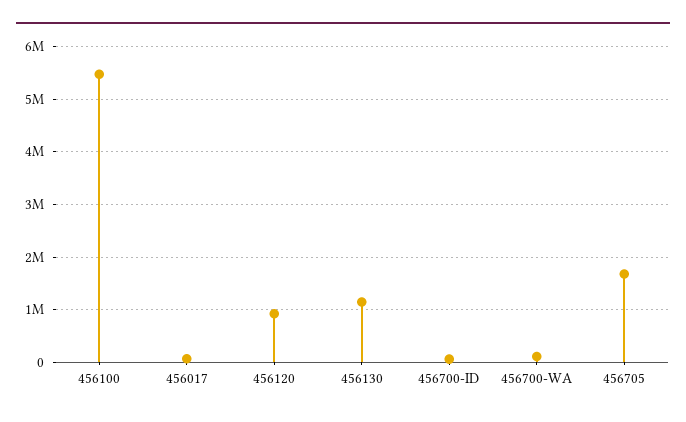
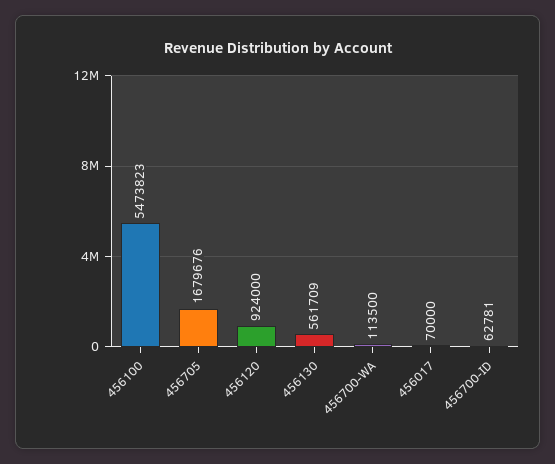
456130: 1200000 -> 561709

